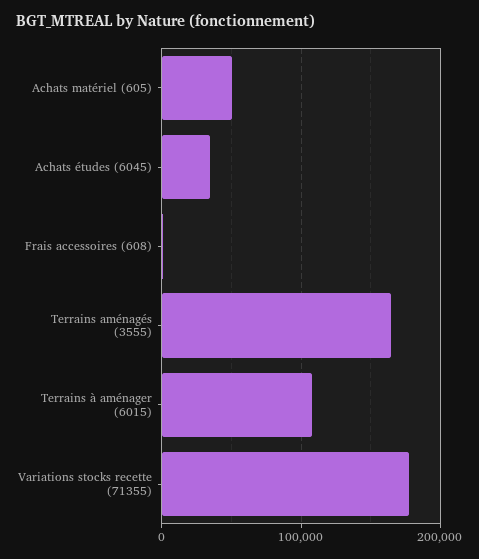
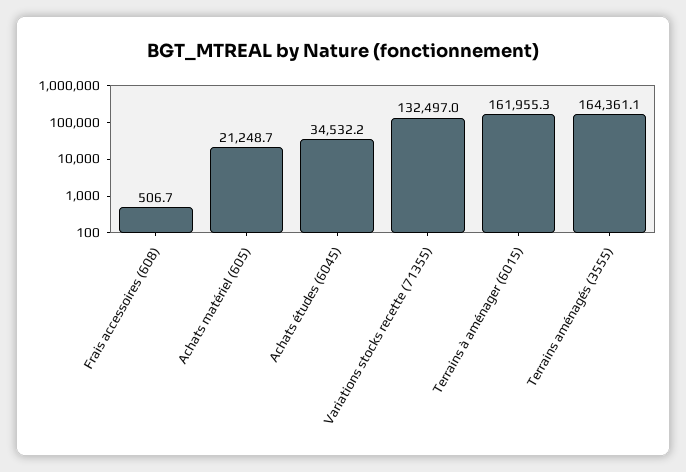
Achats matériel (605): 50000 -> 21248.7
Terrains à aménager (6015): 110000 -> 161955.3
Variations stocks recette (71355): 180000 -> 132497

